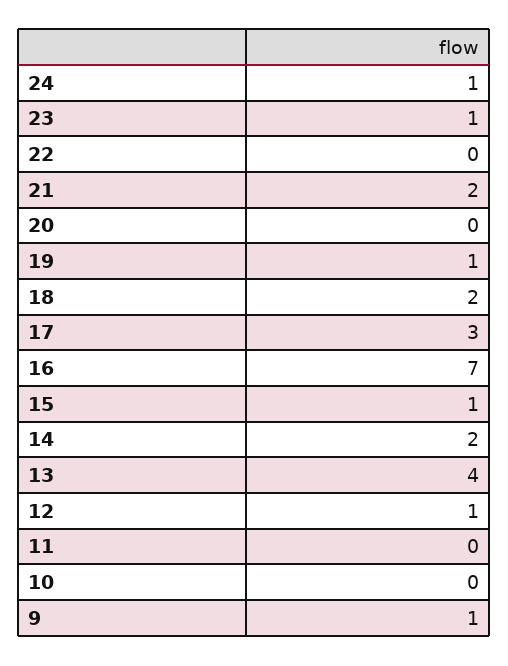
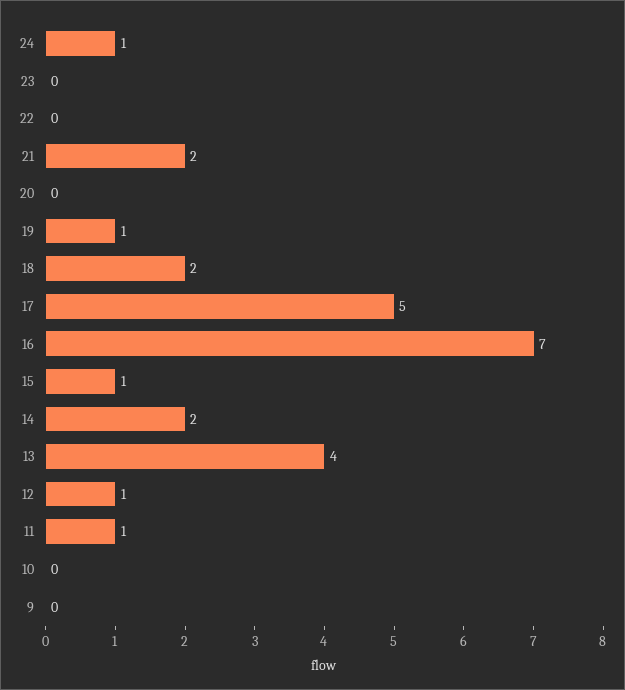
23: 1 -> 0
17: 3 -> 5
11: 0 -> 1
9: 1 -> 0

